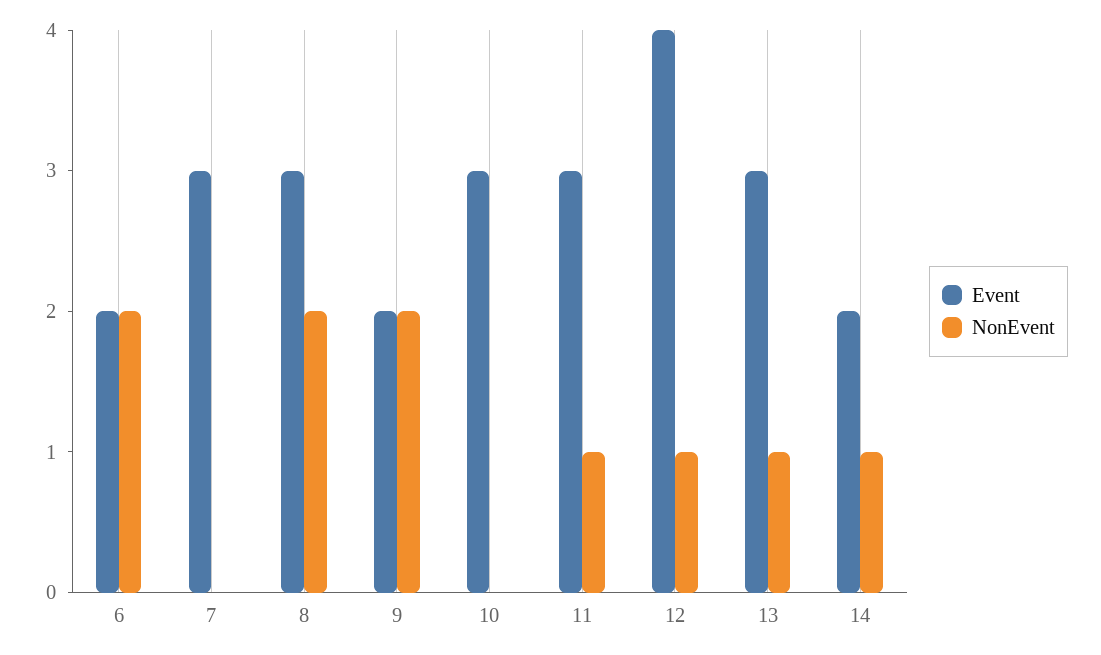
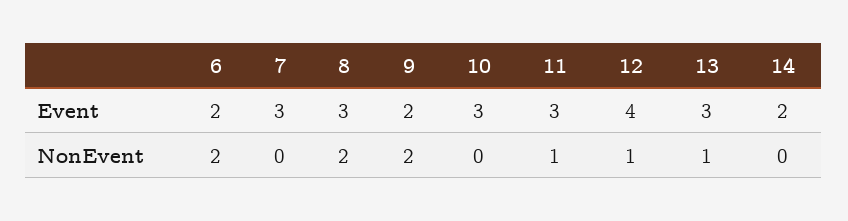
NonEvent, 14: 1 -> 0

